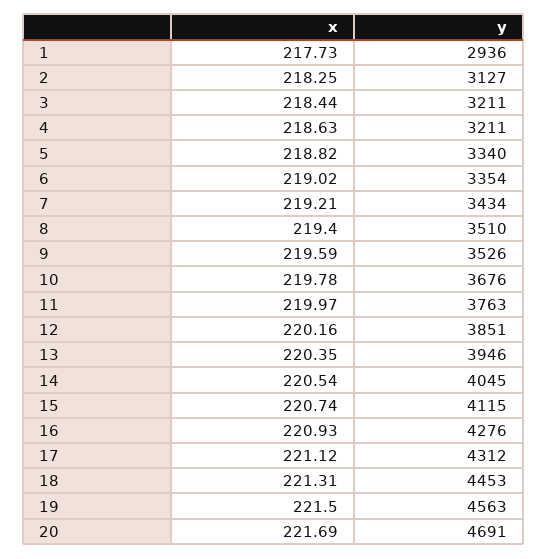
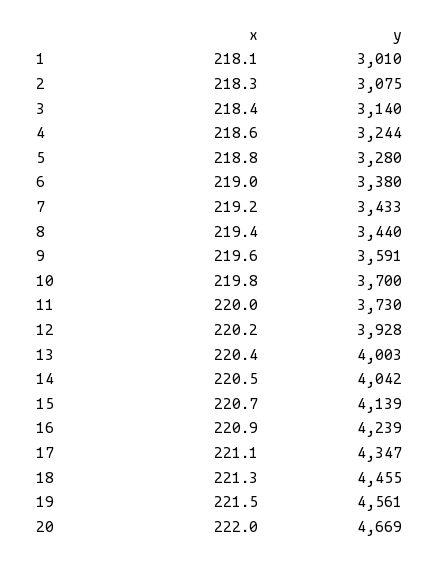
x, 1: 217.73 -> 218.1
y, 1: 2936 -> 3010
y, 2: 3127 -> 3075
y, 3: 3211 -> 3140
y, 4: 3211 -> 3244
y, 5: 3340 -> 3280
y, 6: 3354 -> 3380
y, 7: 3434 -> 3433
y, 8: 3510 -> 3440
y, 9: 3526 -> 3591
y, 10: 3676 -> 3700
y, 11: 3763 -> 3730
y, 12: 3851 -> 3928
y, 13: 3946 -> 4003
y, 14: 4045 -> 4042
y, 15: 4115 -> 4139
y, 16: 4276 -> 4239
y, 17: 4312 -> 4347
y, 18: 4453 -> 4455
y, 19: 4563 -> 4561
x, 20: 221.69 -> 222
y, 20: 4691 -> 4669

